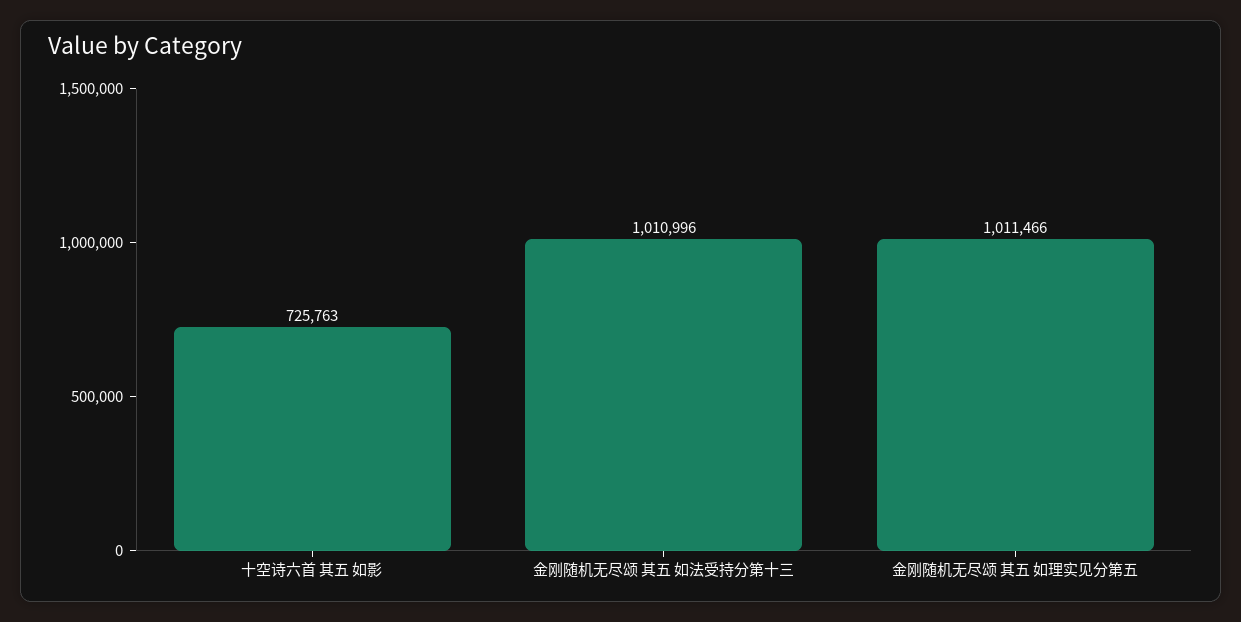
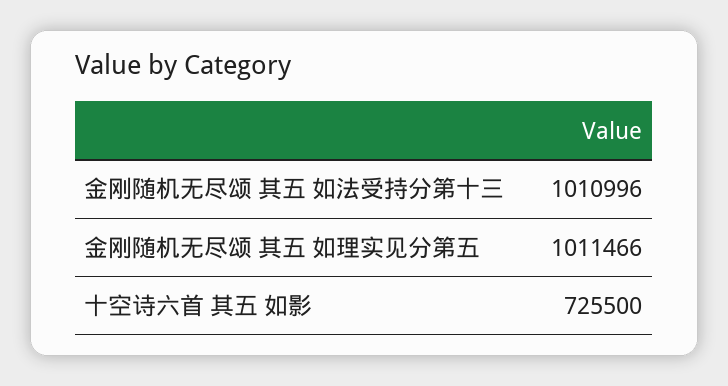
十空诗六首 其五 如影: 725763 -> 725500

